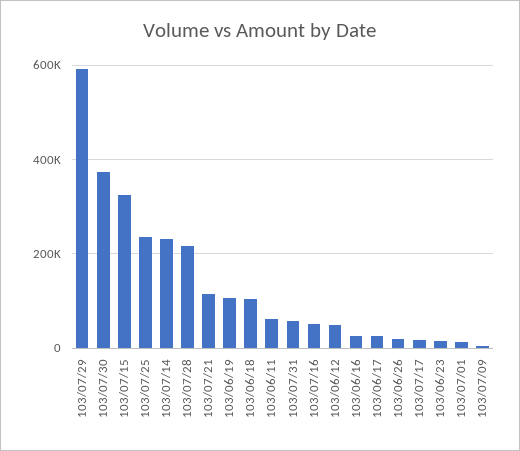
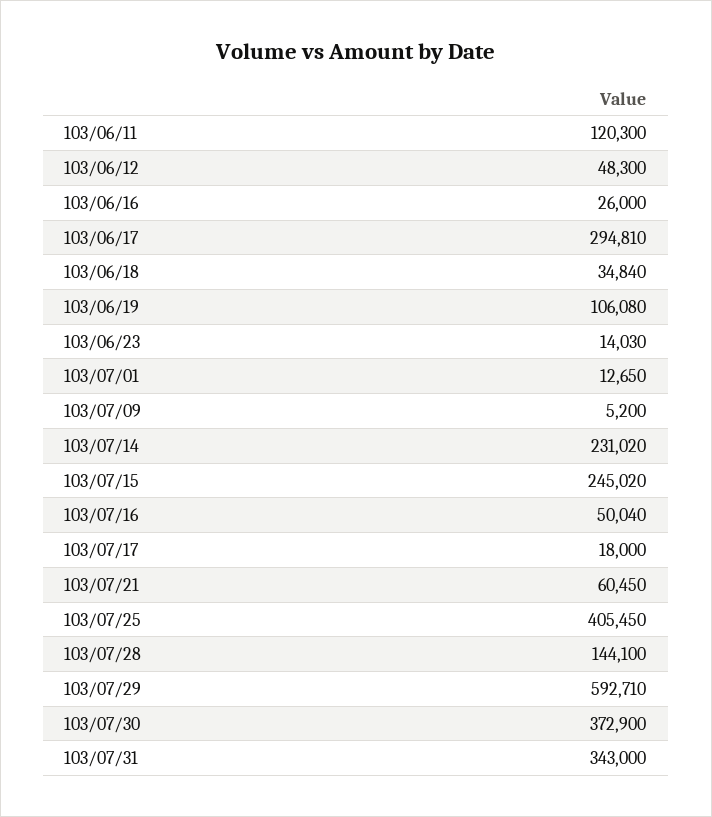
103/07/15: 320000 -> 245020
103/07/25: 240000 -> 405450
103/07/28: 220000 -> 144100
103/07/21: 120000 -> 60450
103/06/18: 100000 -> 34840
103/06/11: 60000 -> 120300
103/07/31: 60000 -> 343000
103/06/17: 20000 -> 294810
103/06/26: 20000 -> none

